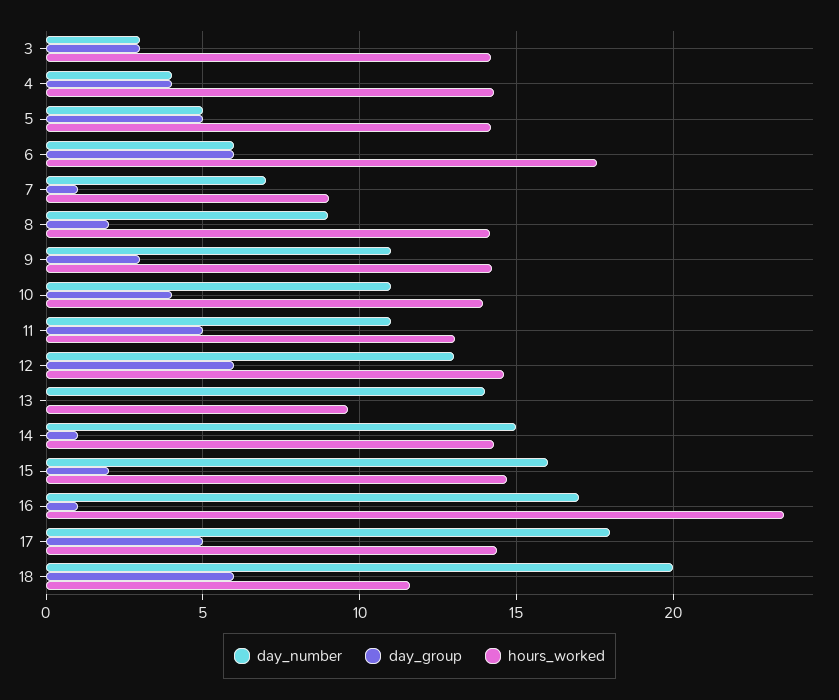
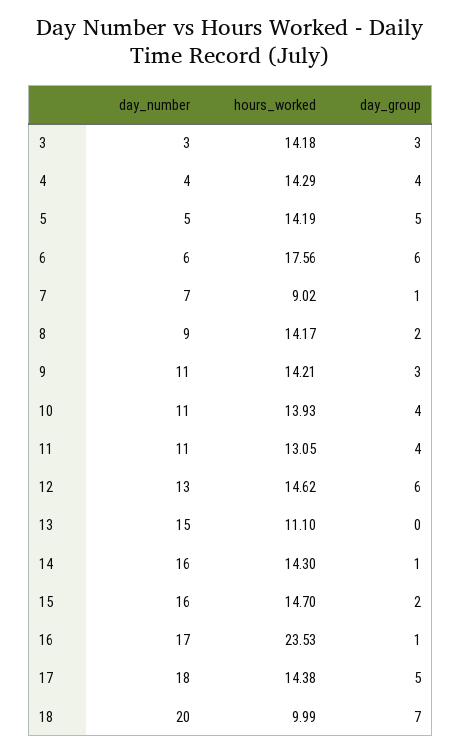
day_group, 11: 5 -> 4
day_number, 13: 14 -> 15
hours_worked, 13: 9.5 -> 11.1
day_number, 14: 15 -> 16
day_group, 18: 6 -> 7
hours_worked, 18: 11.5 -> 9.99

